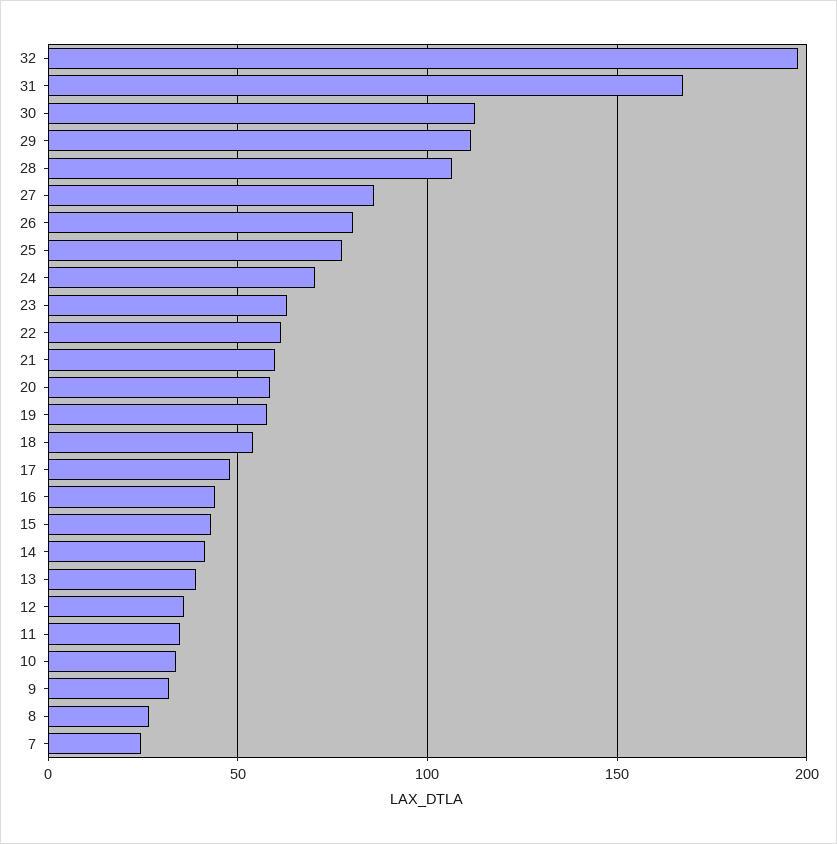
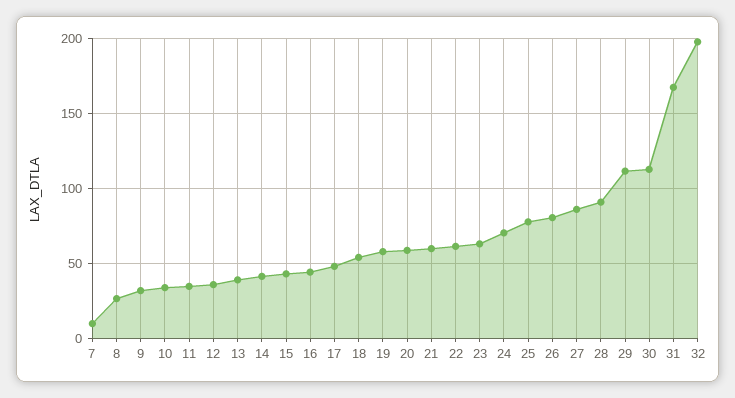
28: 105 -> 90
7: 25 -> 10

